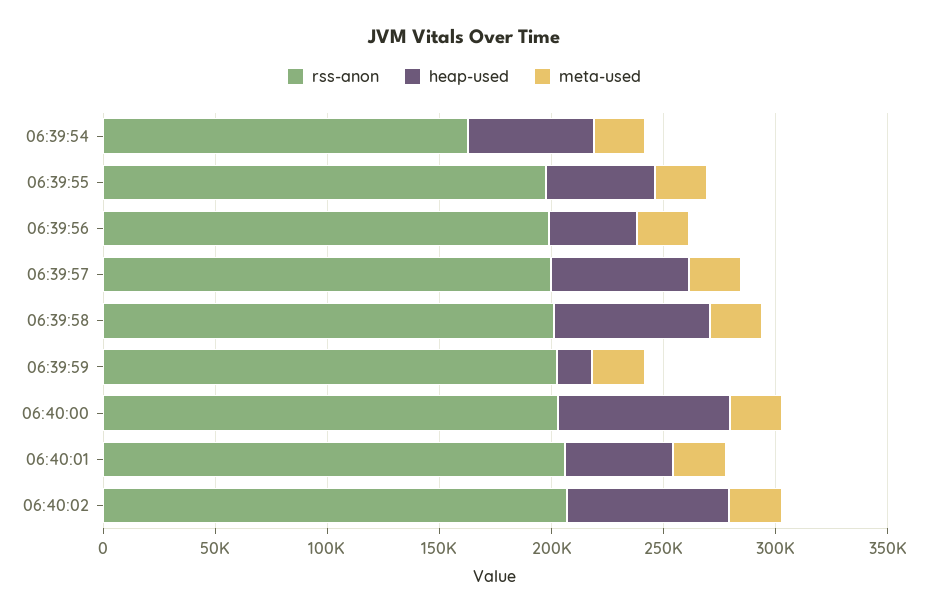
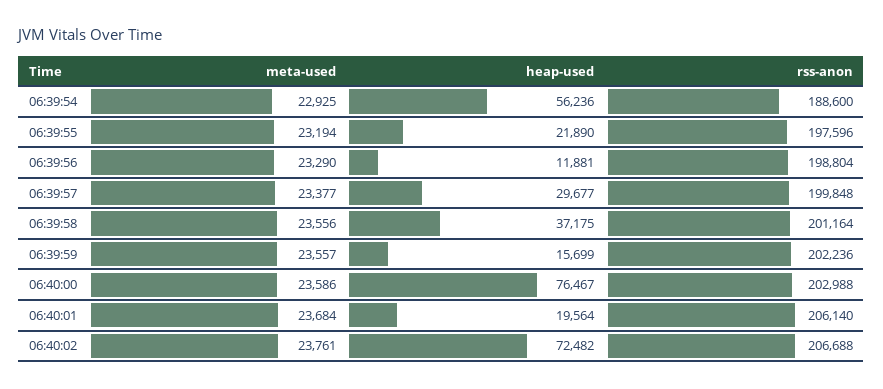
rss-anon, 06:39:54: 160000 -> 188600
heap-used, 06:39:55: 50000 -> 21890
heap-used, 06:39:56: 40000 -> 11881
heap-used, 06:39:57: 60000 -> 29677
heap-used, 06:39:58: 70000 -> 37175
heap-used, 06:40:01: 50000 -> 19564

